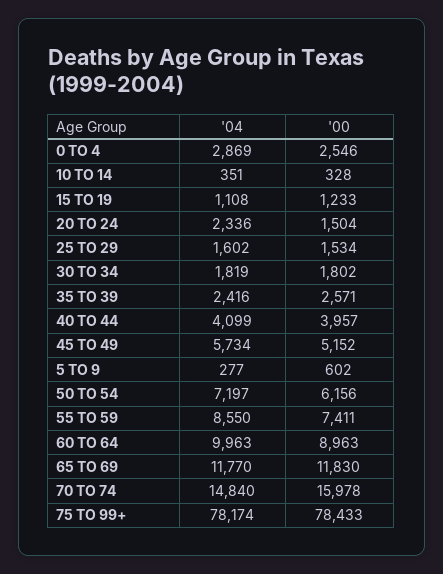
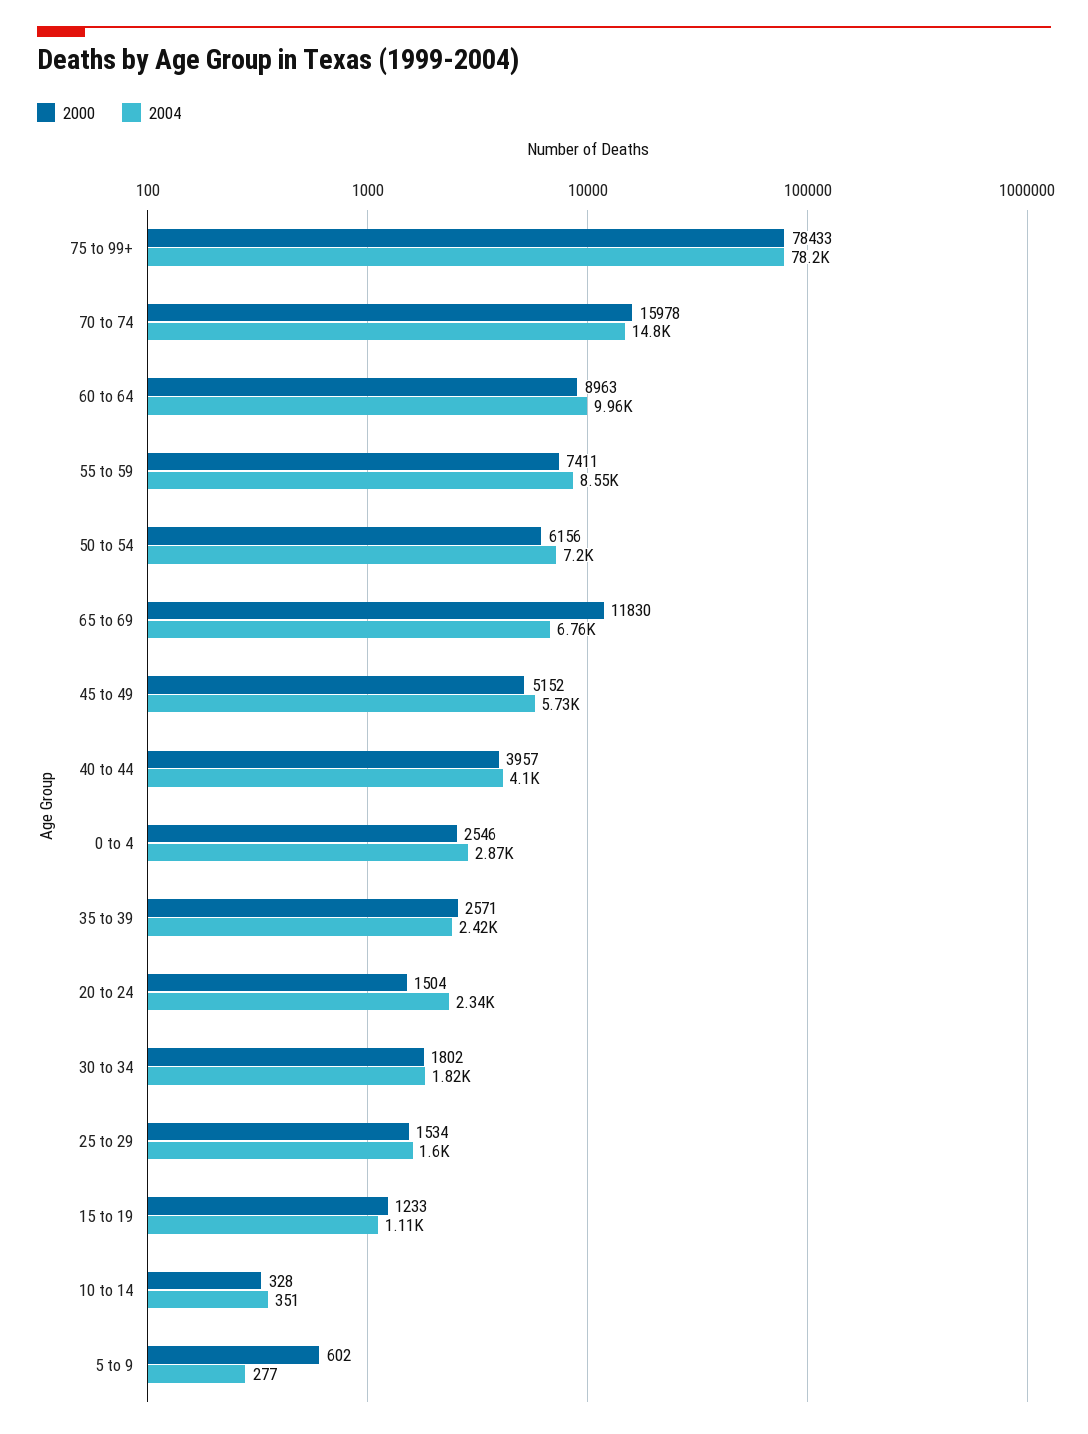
'04, 65 TO 69: 11770 -> 6760

